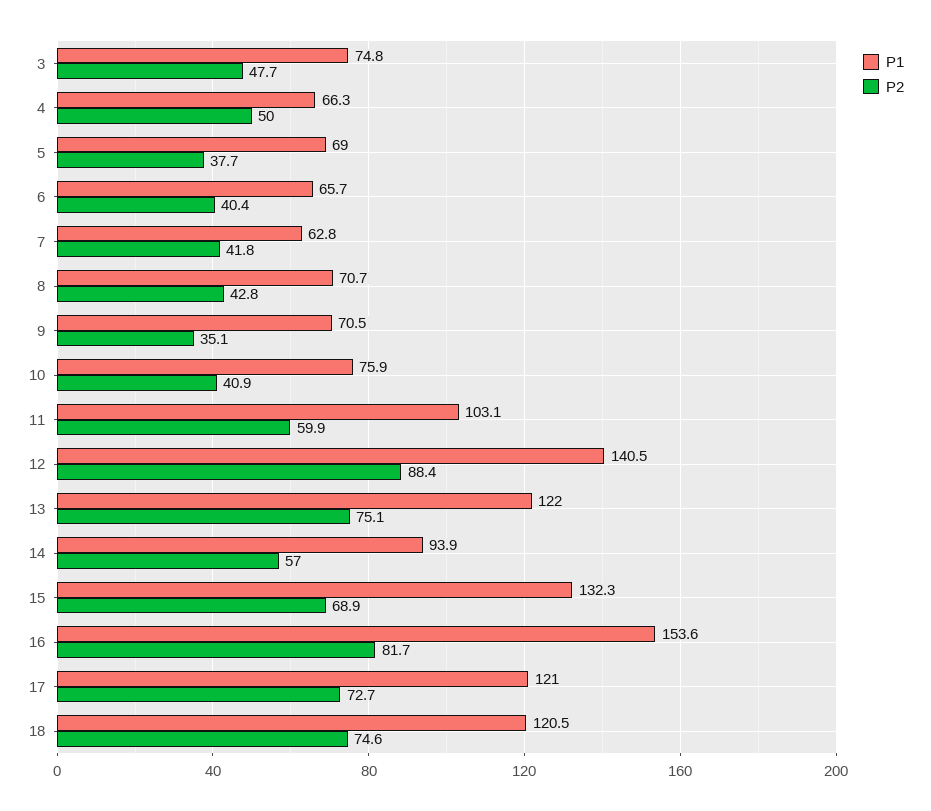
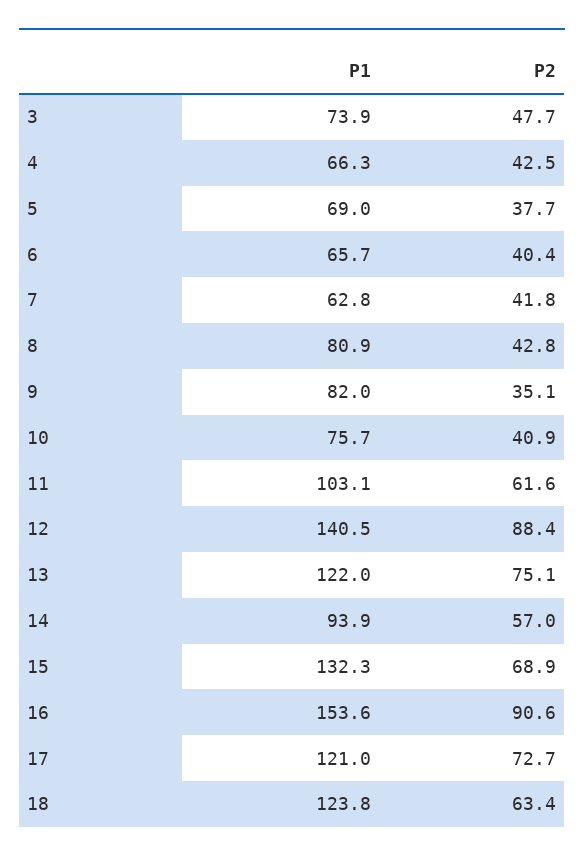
P1, 3: 74.8 -> 73.9
P2, 4: 50 -> 42.5
P1, 8: 70.7 -> 80.9
P1, 9: 70.5 -> 82
P1, 10: 75.9 -> 75.7
P2, 11: 59.9 -> 61.6
P2, 16: 81.7 -> 90.6
P1, 18: 120.5 -> 123.8
P2, 18: 74.6 -> 63.4

